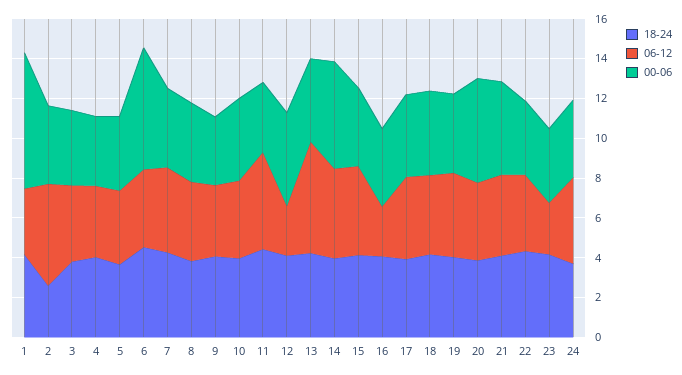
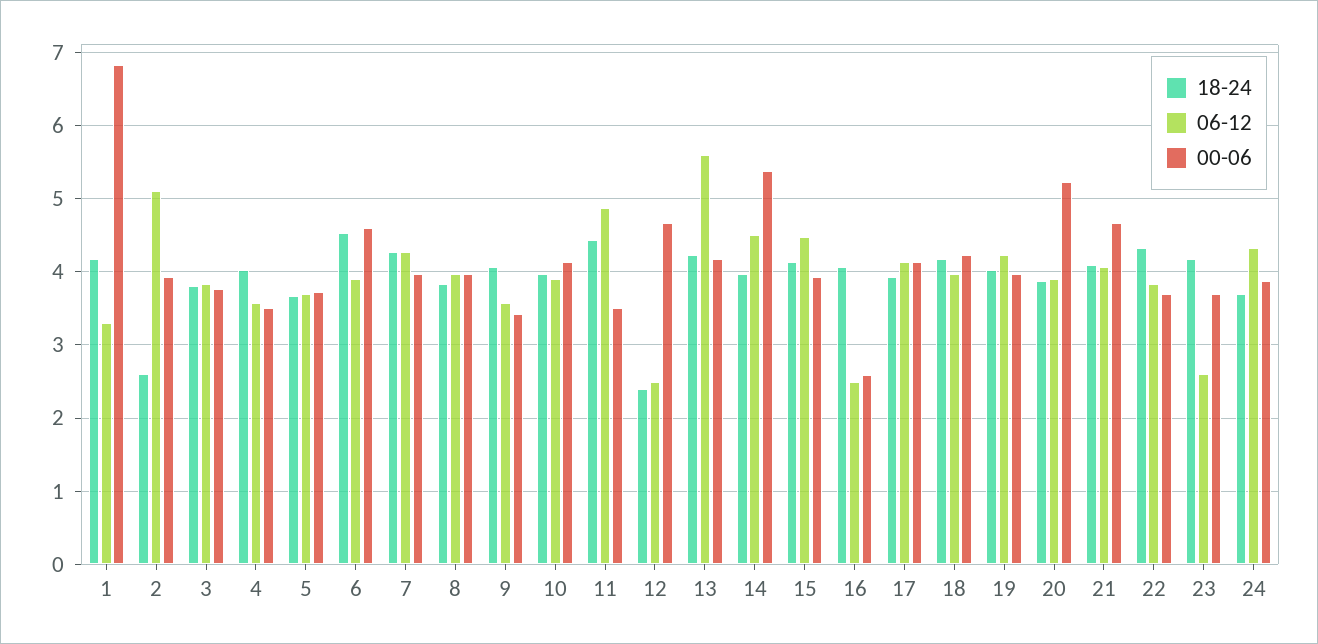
00-06, 6: 6 -> 4.6
18-24, 12: 4 -> 2.4
00-06, 16: 4 -> 2.6

